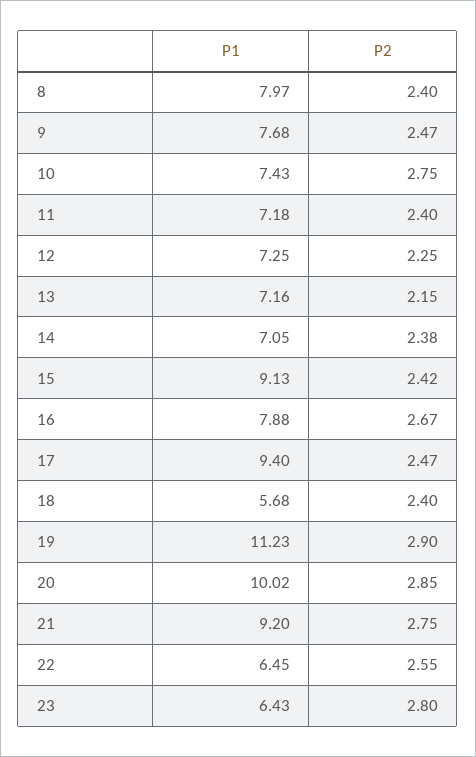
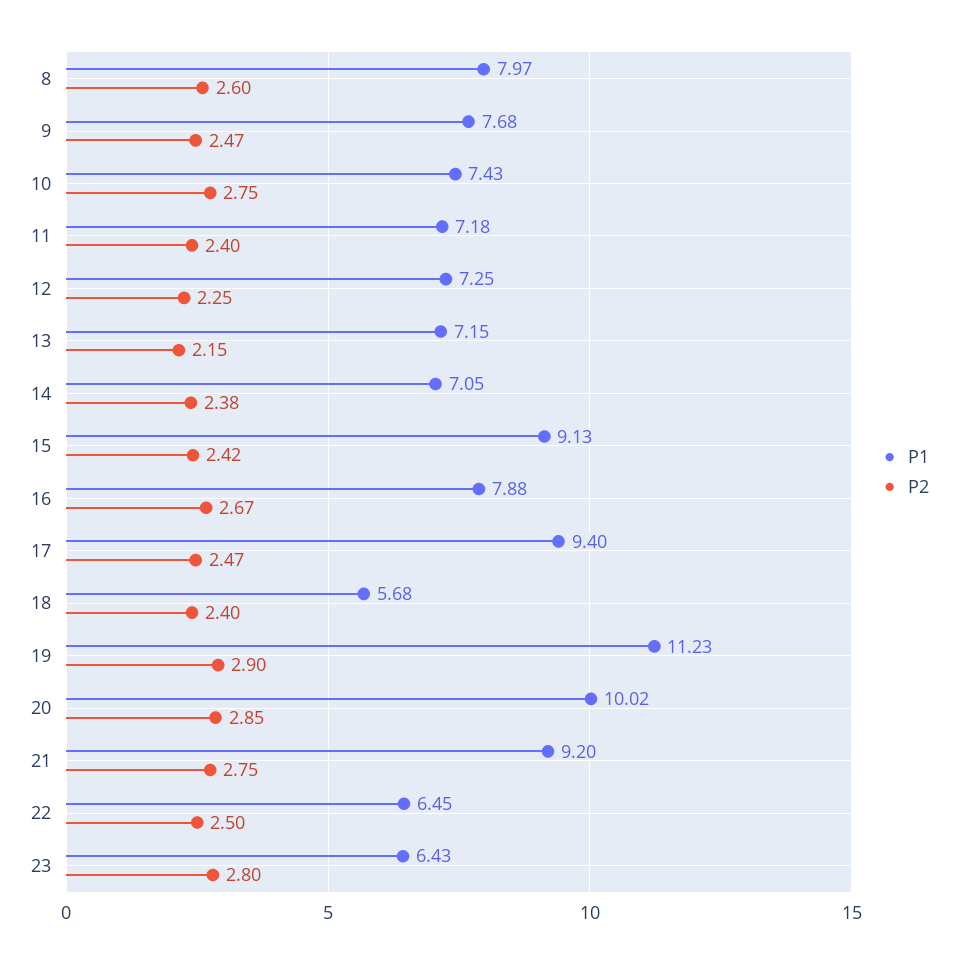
P2, 8: 2.4 -> 2.6
P1, 13: 7.16 -> 7.15
P2, 22: 2.55 -> 2.5

